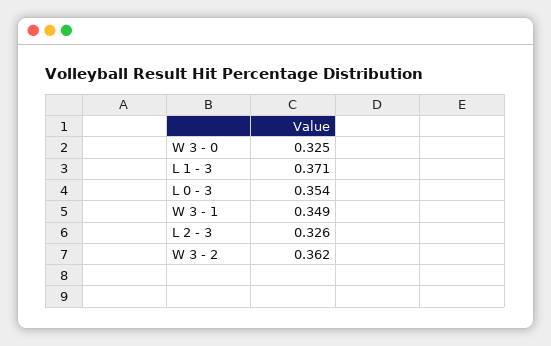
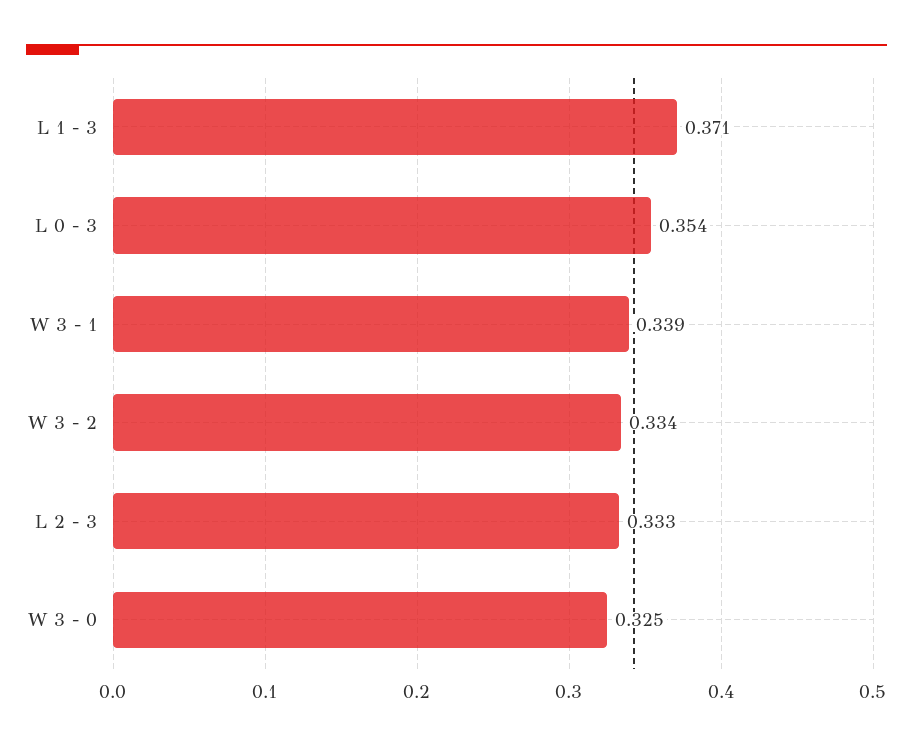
W 3 - 1: 0.349 -> 0.339
L 2 - 3: 0.326 -> 0.333
W 3 - 2: 0.362 -> 0.334

